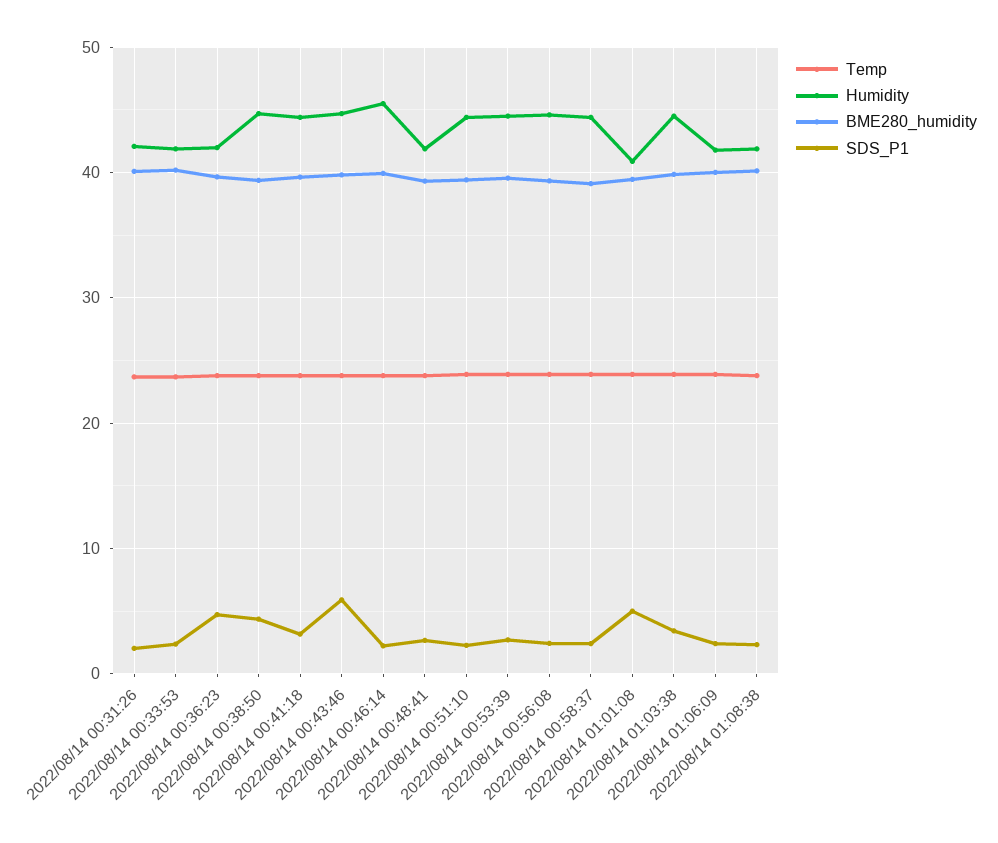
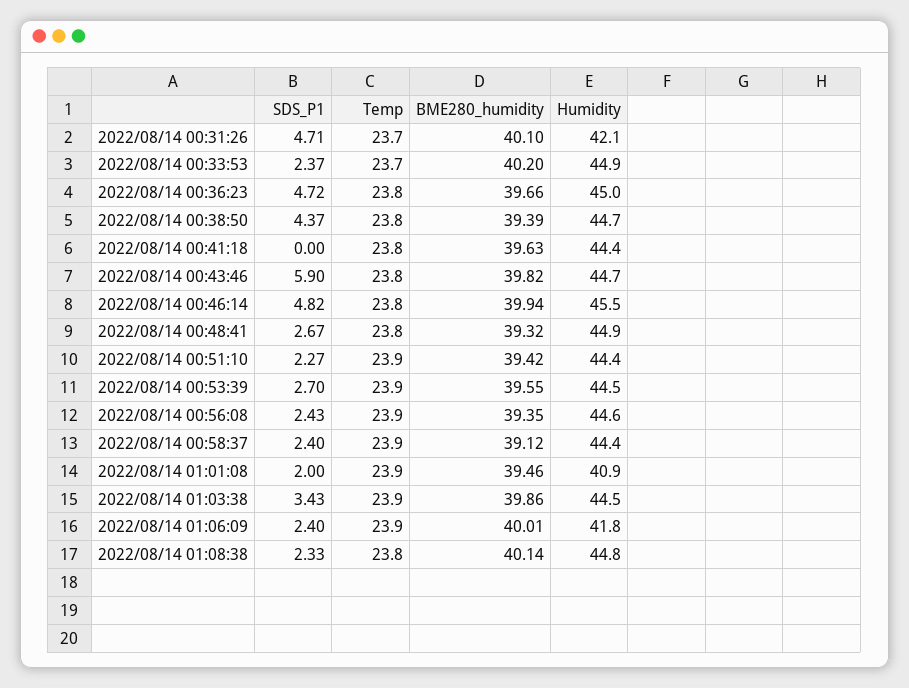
SDS_P1, 2022/08/14 00:31:26: 2 -> 4.71
Humidity, 2022/08/14 00:33:53: 42 -> 44.9
Humidity, 2022/08/14 00:36:23: 42 -> 45
SDS_P1, 2022/08/14 00:41:18: 3 -> 0
SDS_P1, 2022/08/14 00:46:14: 2 -> 4.82
Humidity, 2022/08/14 00:48:41: 42 -> 44.9
SDS_P1, 2022/08/14 01:01:08: 5 -> 2
Humidity, 2022/08/14 01:08:38: 42 -> 44.8

